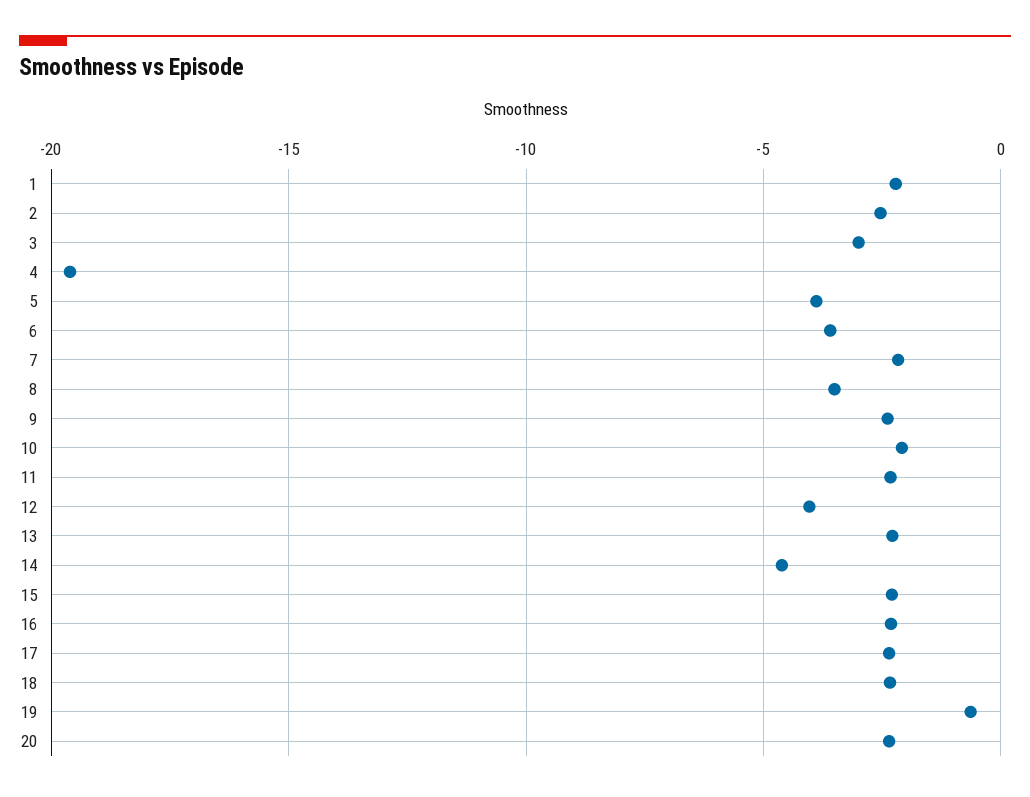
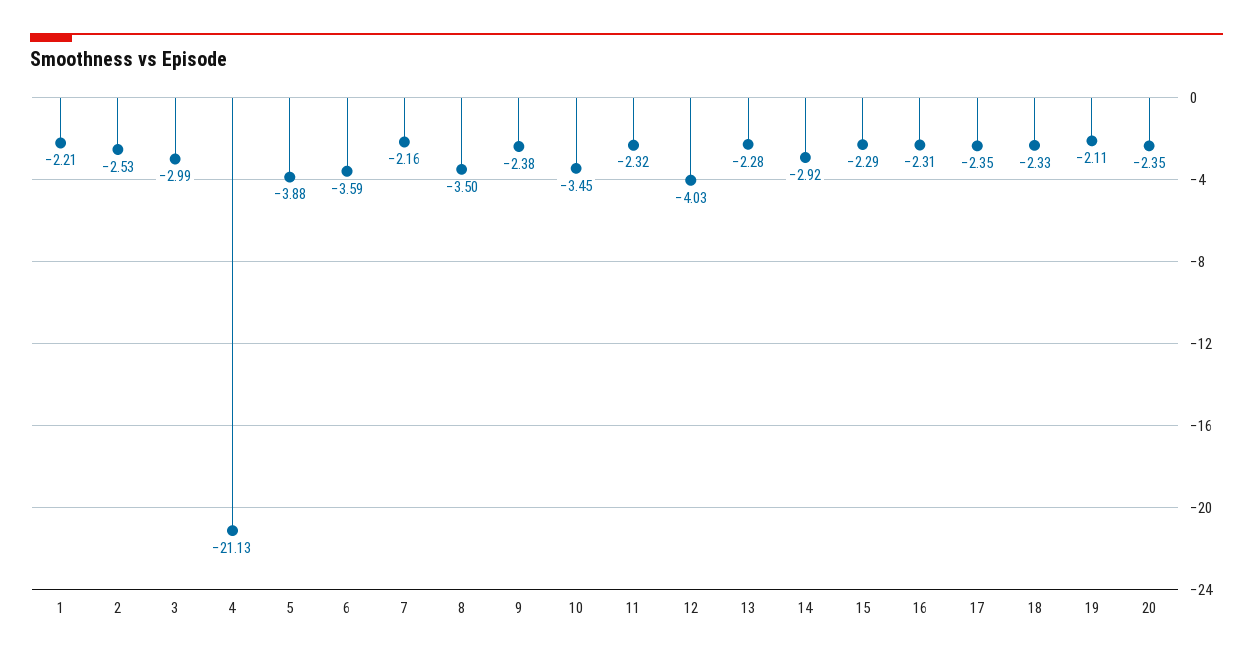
4: -19.5 -> -21.13
10: -2 -> -3.45
14: -4.5 -> -2.92
19: -0.5 -> -2.11

